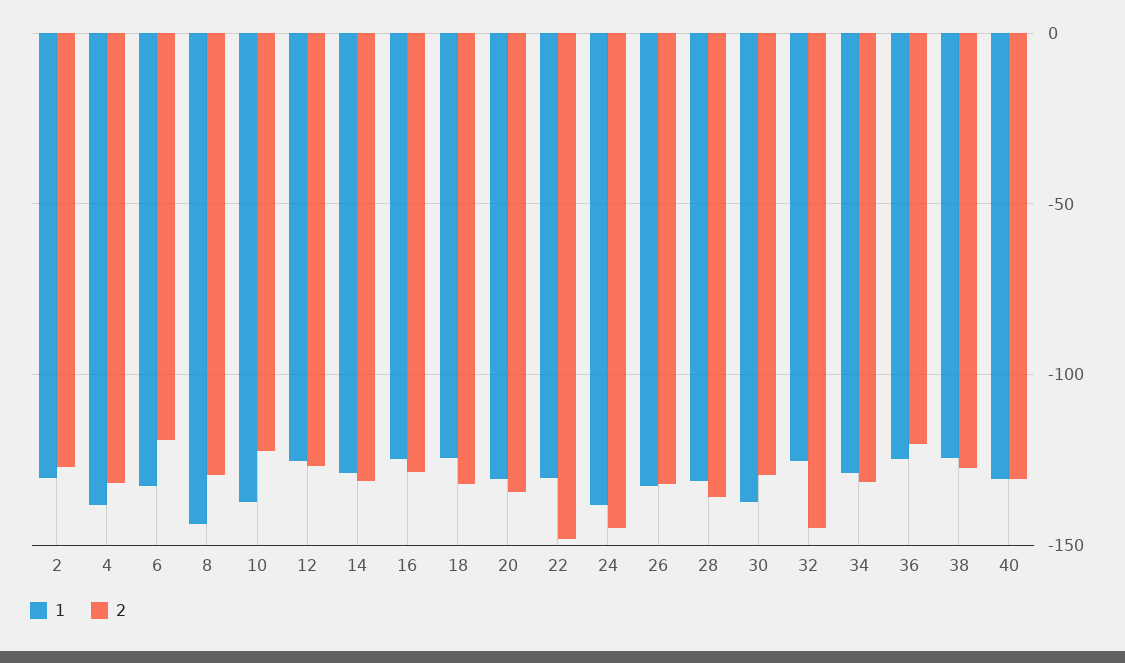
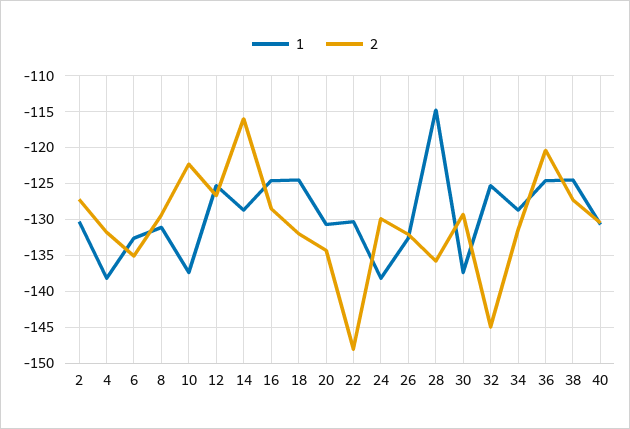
2, 6: -120 -> -135
1, 8: -145 -> -131
2, 14: -130 -> -116
2, 24: -145 -> -130
1, 28: -130 -> -115

